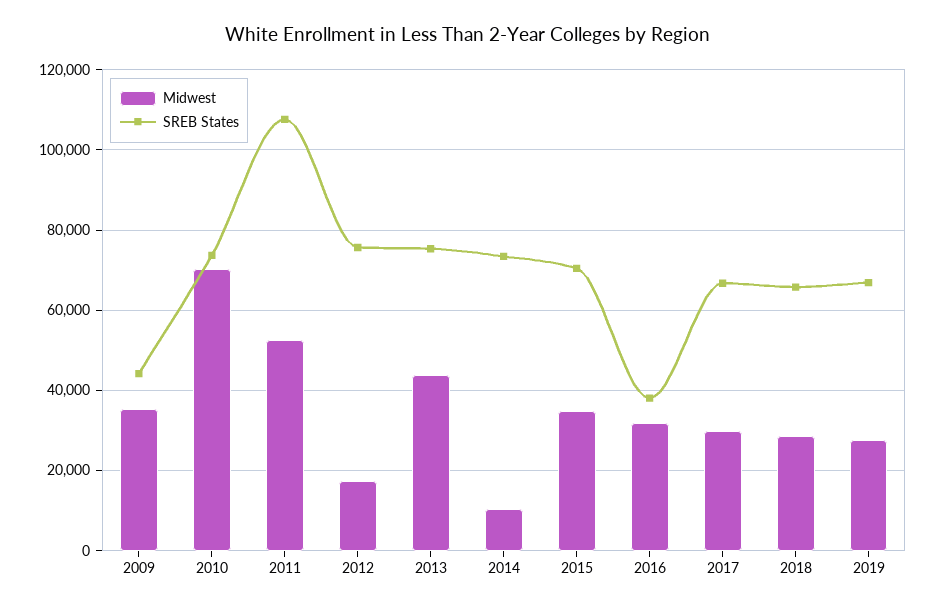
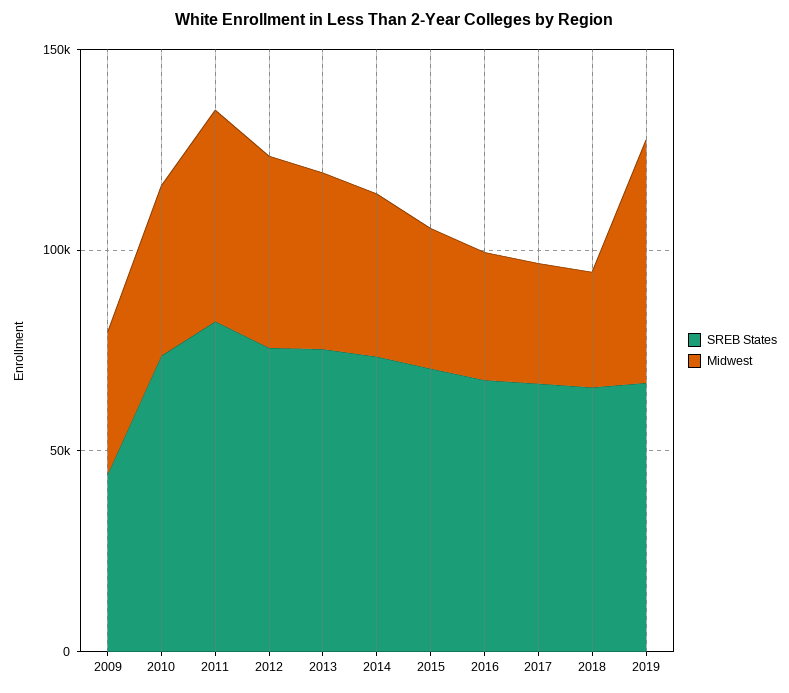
Midwest, 2010: 70000 -> 40000
SREB States, 2011: 108000 -> 80000
Midwest, 2012: 18000 -> 50000
Midwest, 2014: 10000 -> 40000
SREB States, 2016: 38000 -> 70000
Midwest, 2019: 28000 -> 60000

